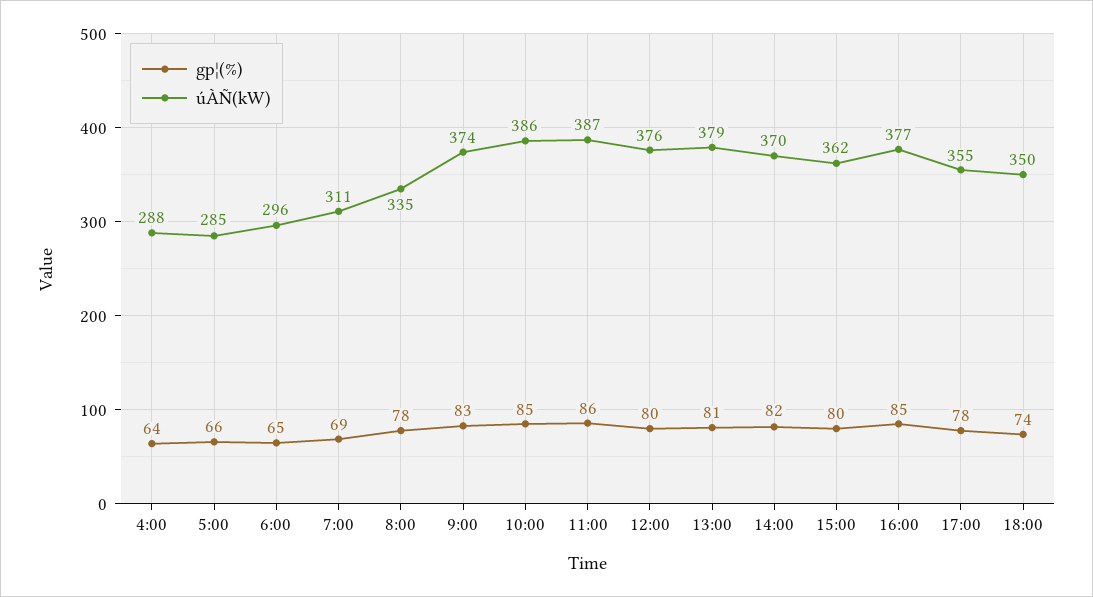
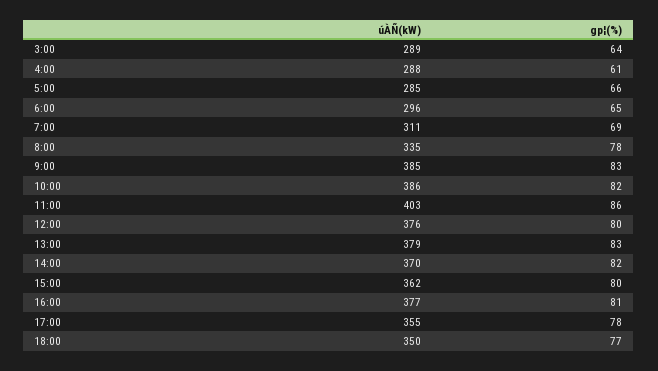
gp¦(%), 4:00: 64 -> 61
úÀÑ(kW), 9:00: 374 -> 385
gp¦(%), 10:00: 85 -> 82
úÀÑ(kW), 11:00: 387 -> 403
gp¦(%), 13:00: 81 -> 83
gp¦(%), 16:00: 85 -> 81
gp¦(%), 18:00: 74 -> 77
úÀÑ(kW), 3:00: none -> 289
gp¦(%), 3:00: none -> 64

